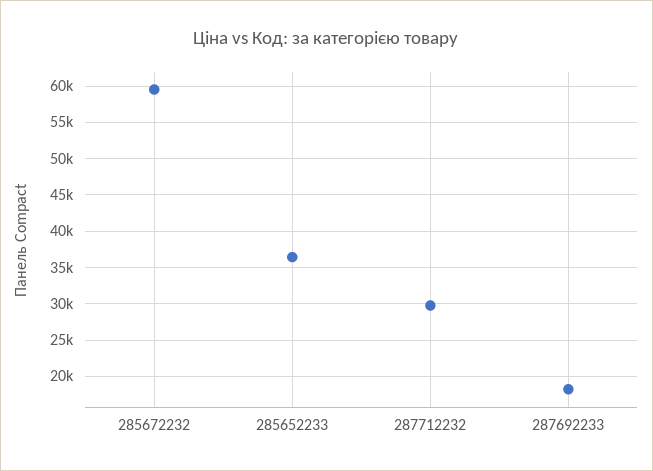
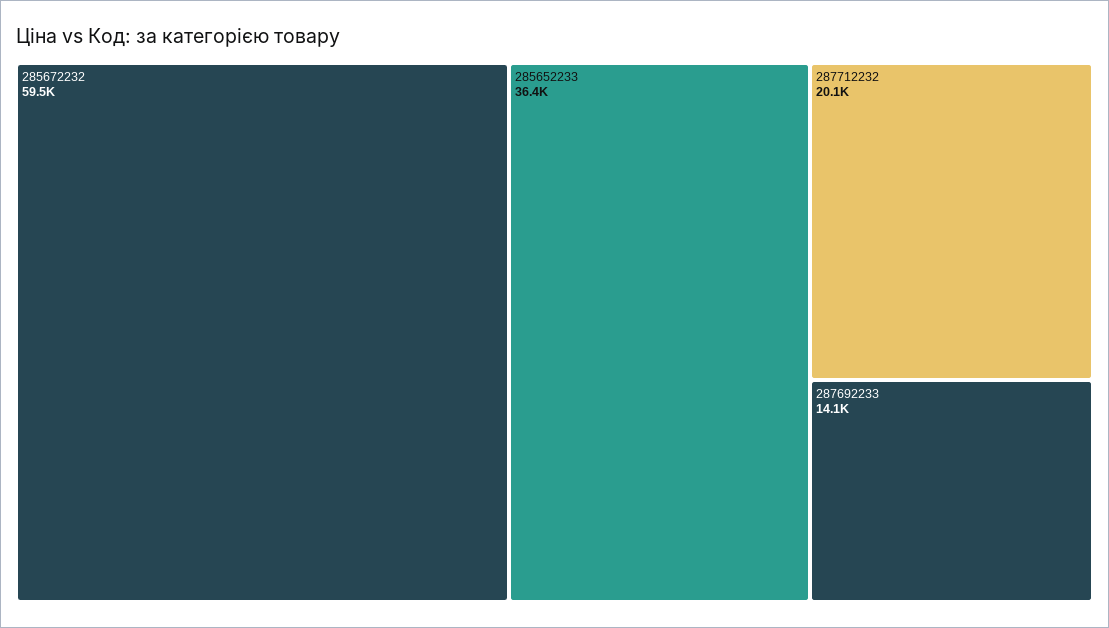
287712232: 30000 -> 20100
287692233: 18000 -> 14100

